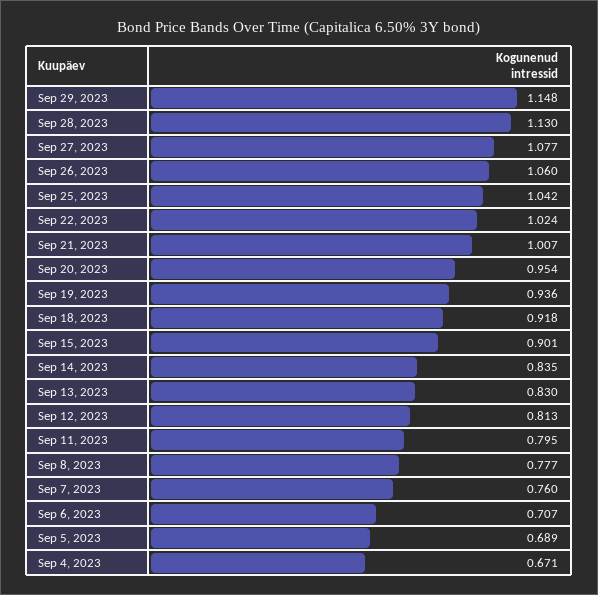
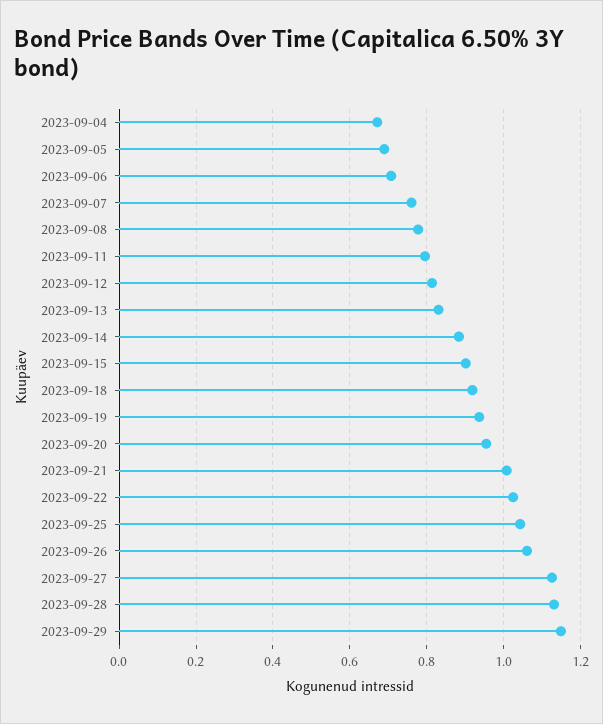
Sep 27, 2023: 1.077 -> 1.12
Sep 14, 2023: 0.835 -> 0.88

